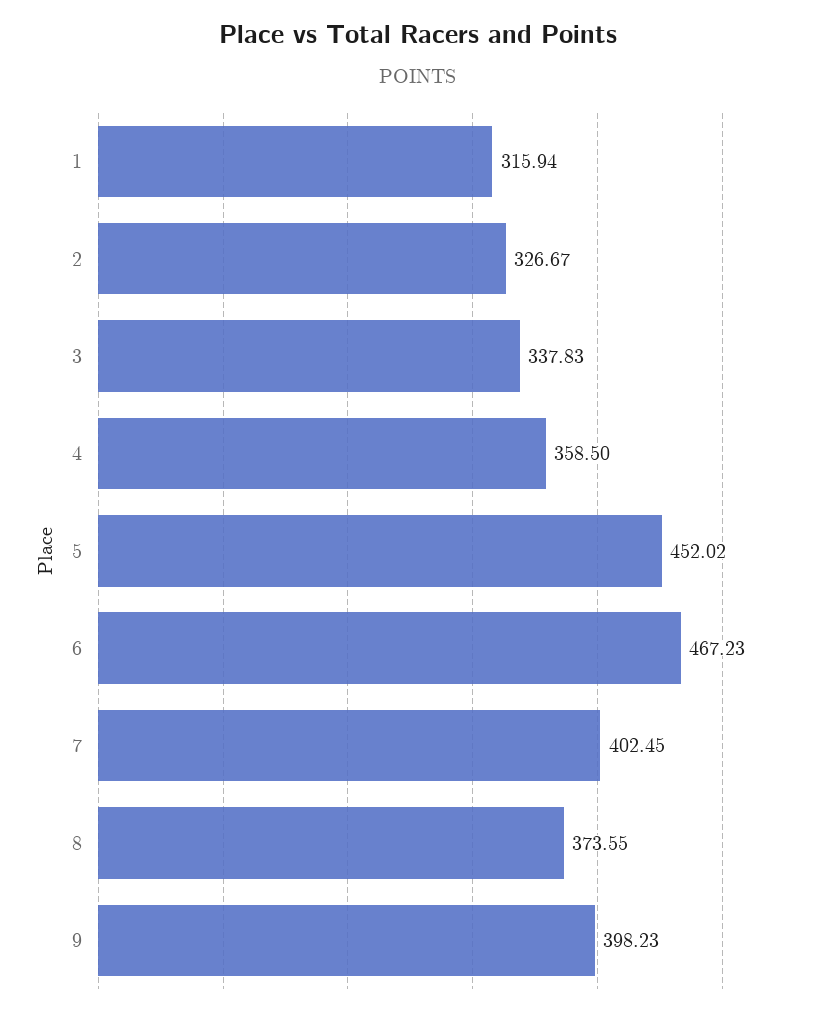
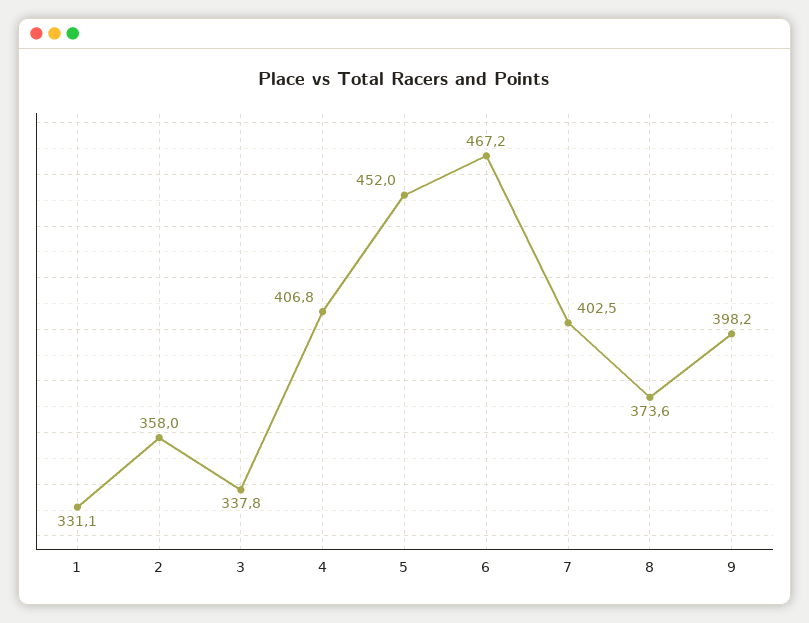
1: 315.94 -> 331.1
2: 326.67 -> 358
4: 358.5 -> 406.8

